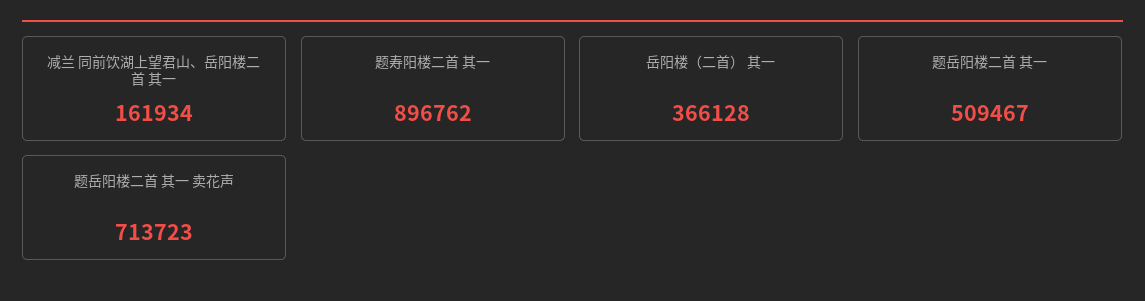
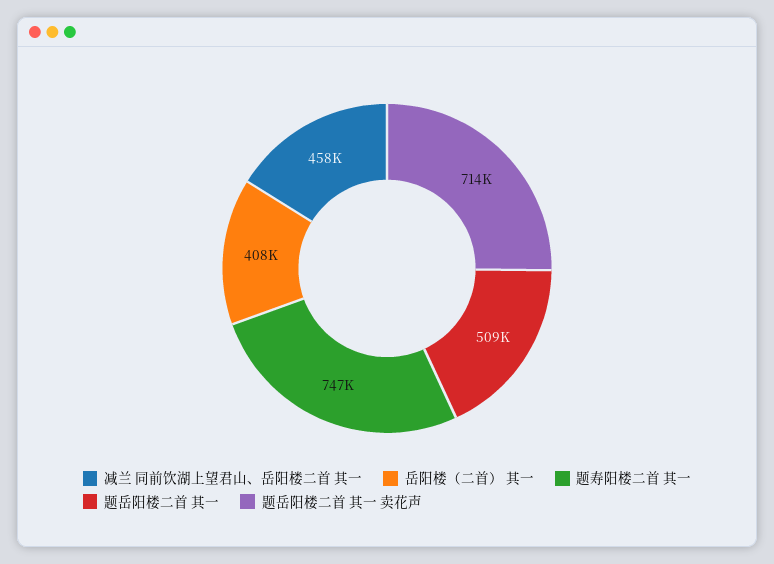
减兰 同前饮湖上望君山、岳阳楼二首 其一: 161934 -> 458000
题寿阳楼二首 其一: 896762 -> 747000
岳阳楼（二首） 其一: 366128 -> 408000

